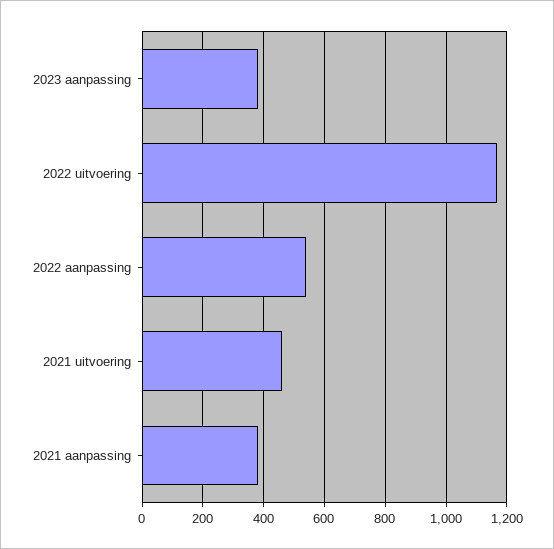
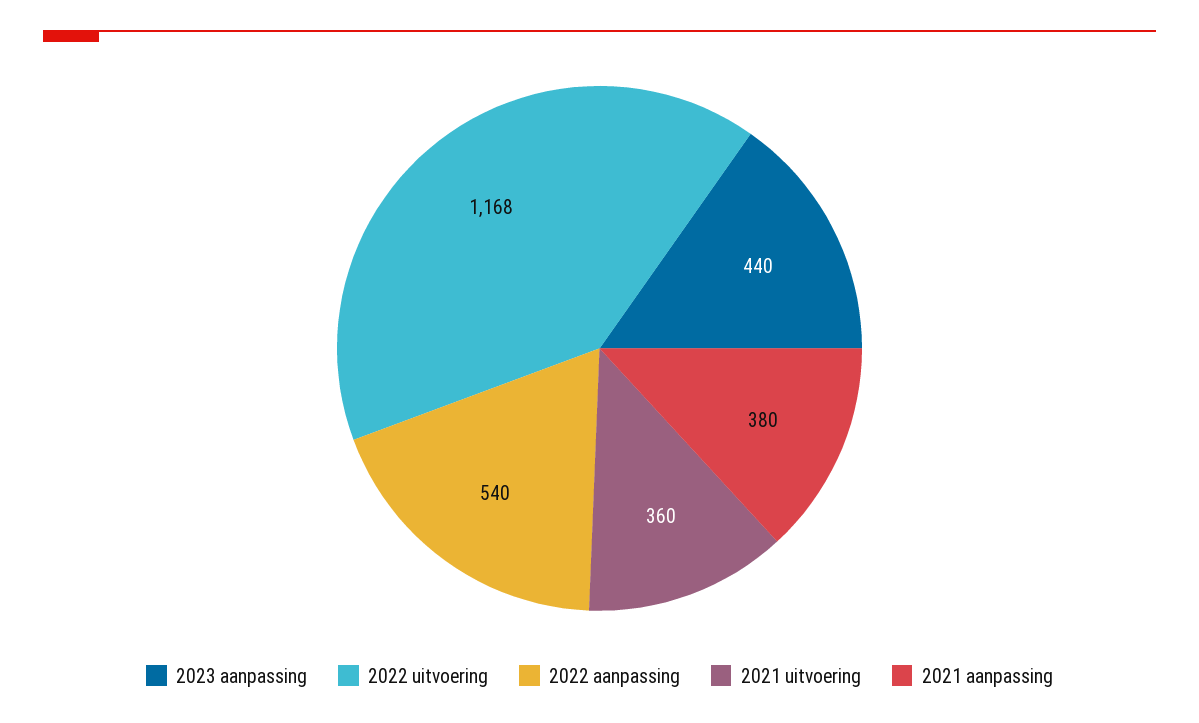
2023 aanpassing: 380 -> 440
2021 uitvoering: 460 -> 360

